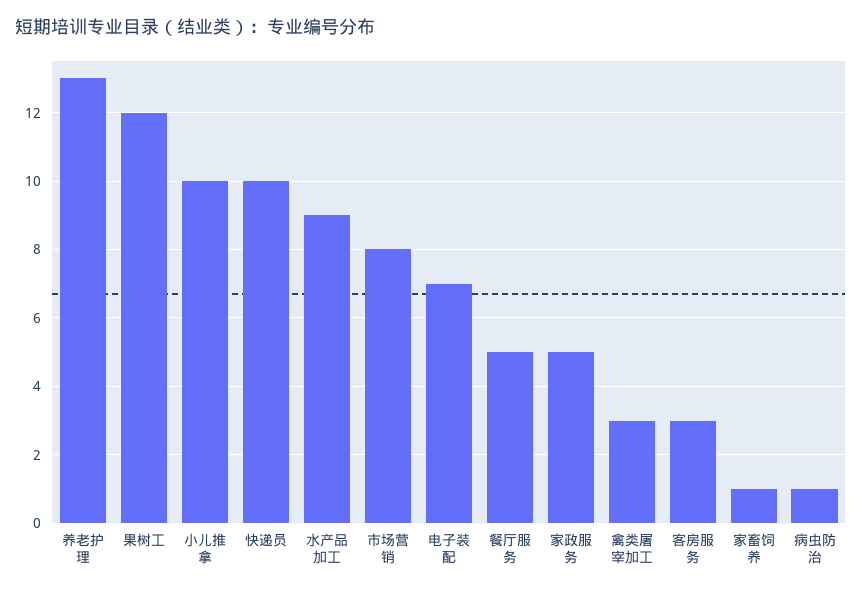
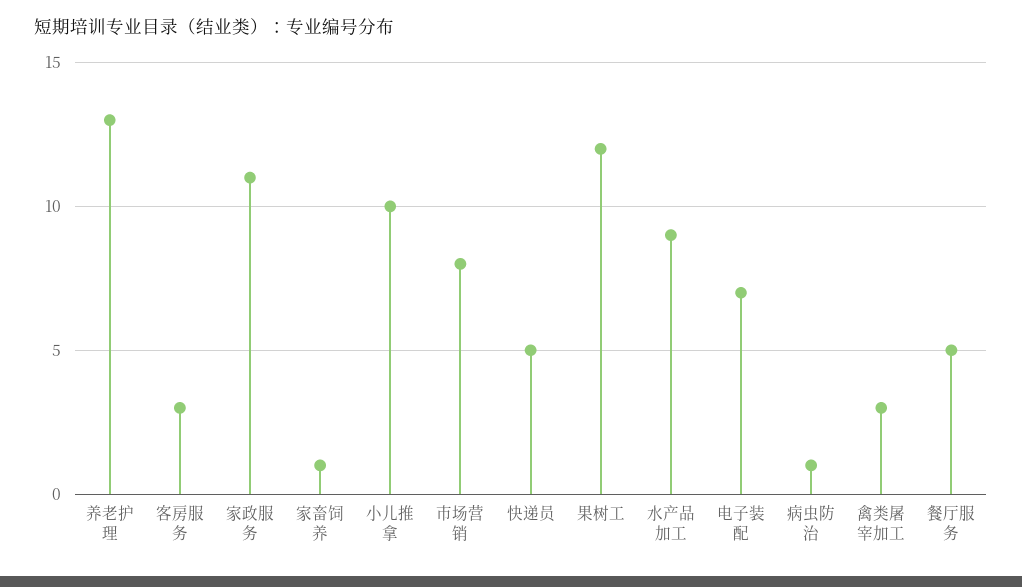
快递员: 10 -> 5
家政服务: 5 -> 11

